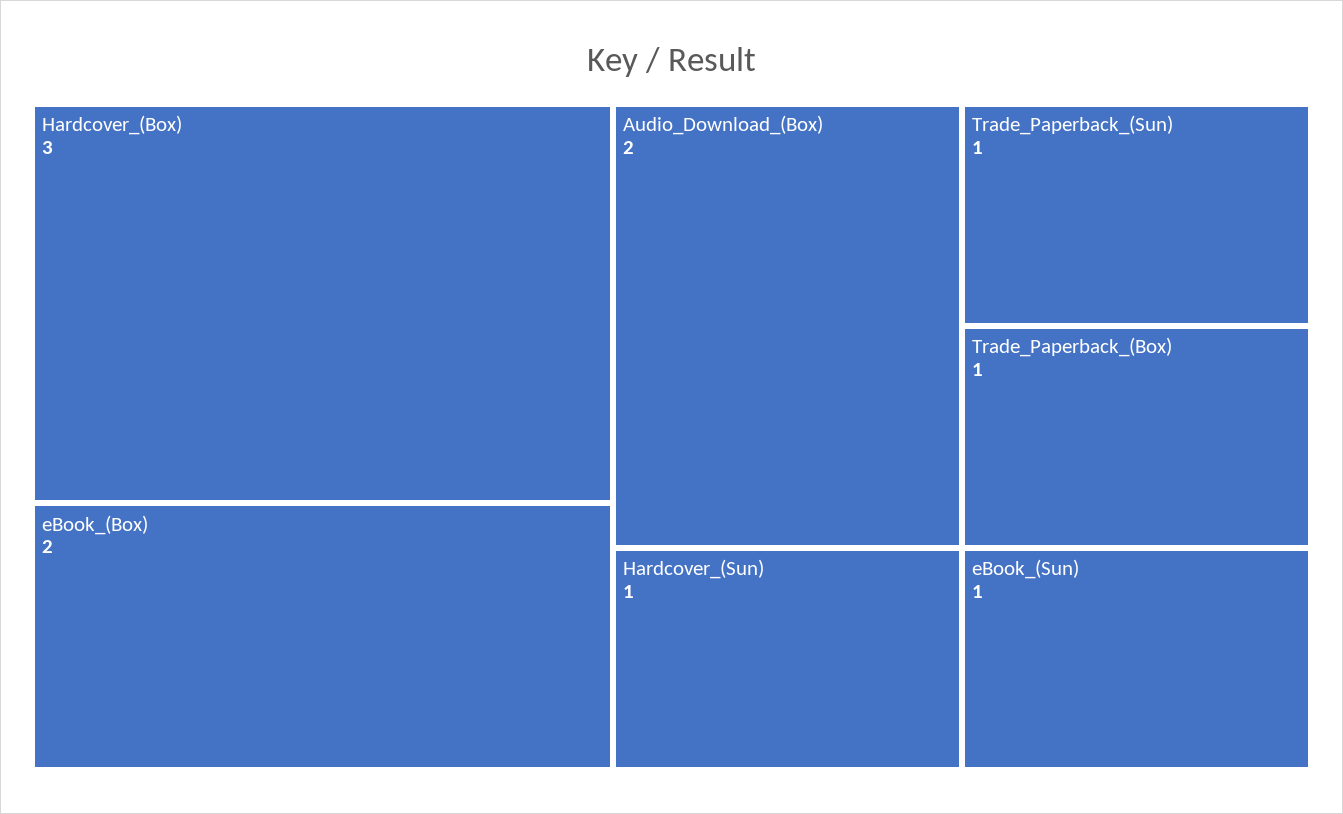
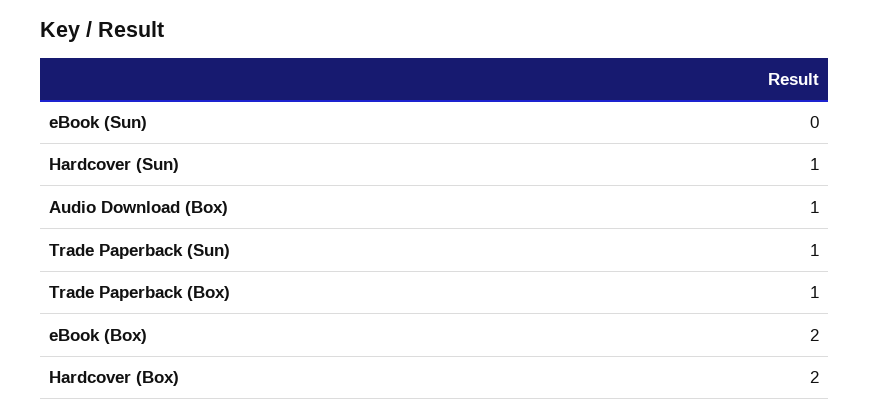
Hardcover_(Box): 3 -> 2
Audio_Download_(Box): 2 -> 1
eBook_(Sun): 1 -> 0

